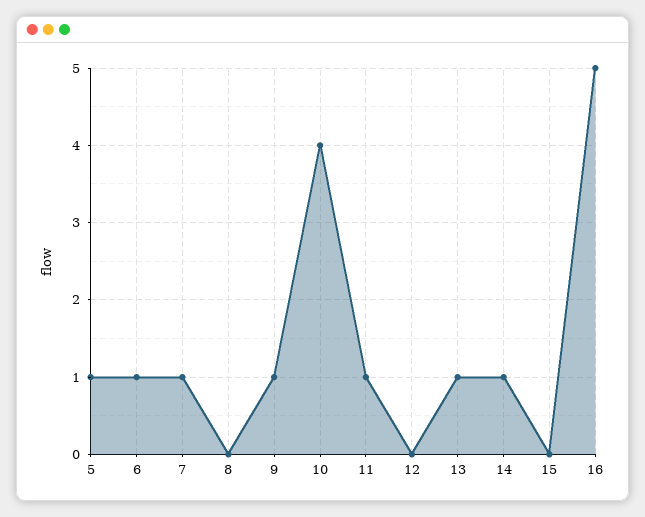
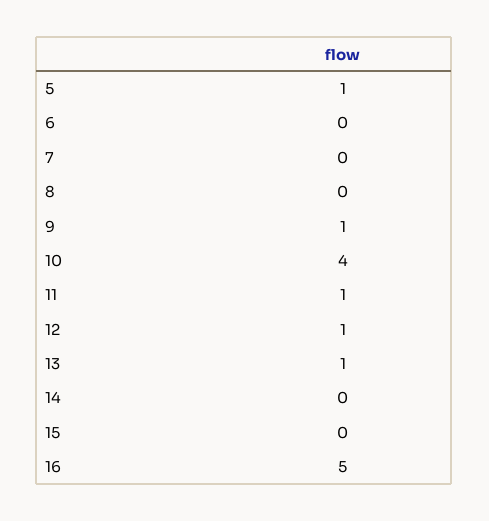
6: 1 -> 0
7: 1 -> 0
12: 0 -> 1
14: 1 -> 0

